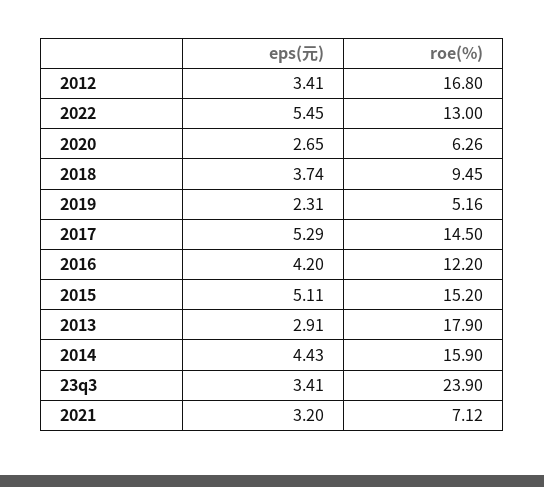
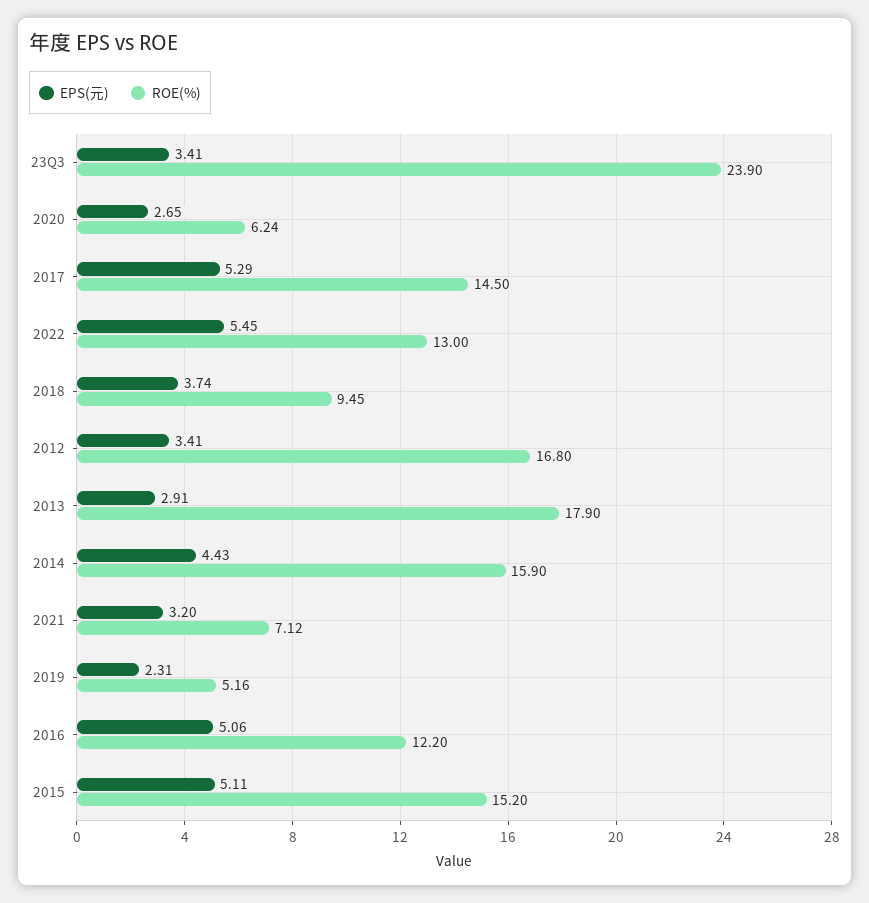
roe(%), 2020: 6.26 -> 6.24
eps(元), 2016: 4.2 -> 5.06

